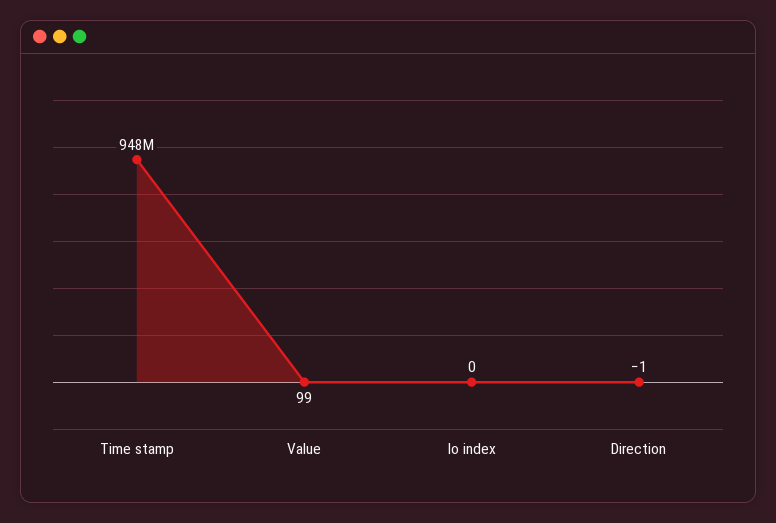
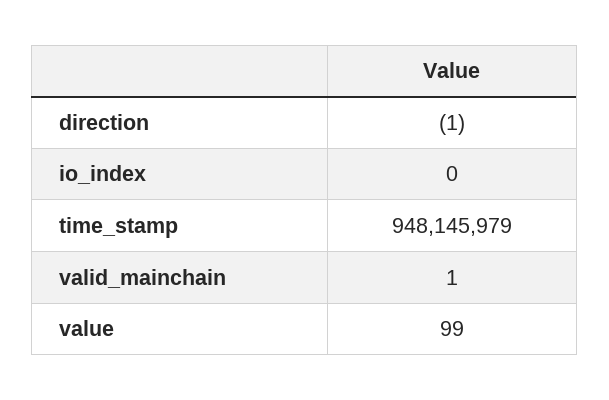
valid_mainchain: none -> 1

